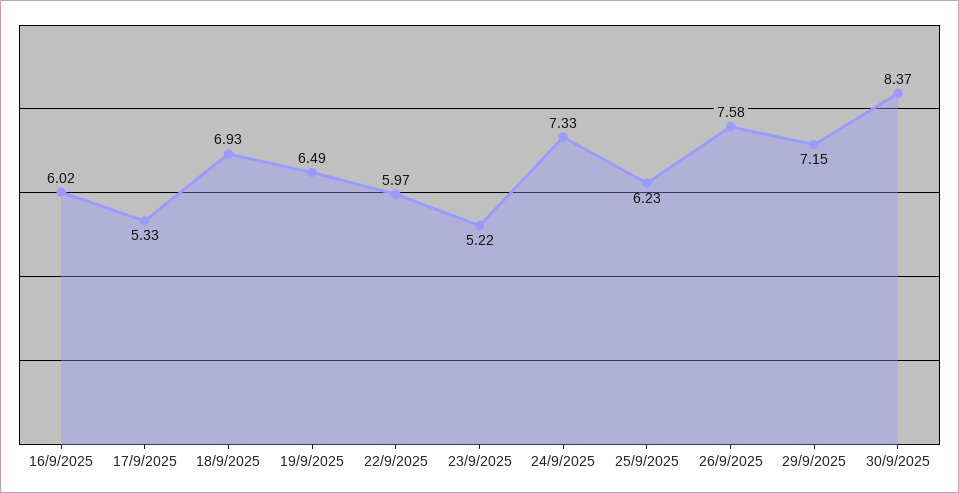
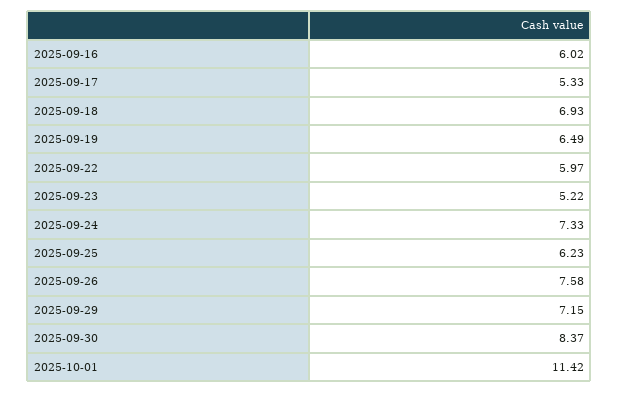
2025-10-01: none -> 11.42

